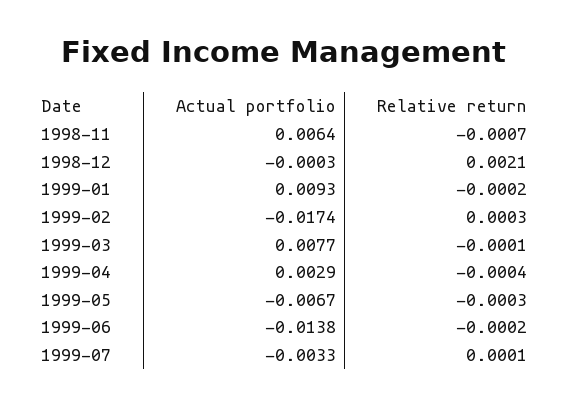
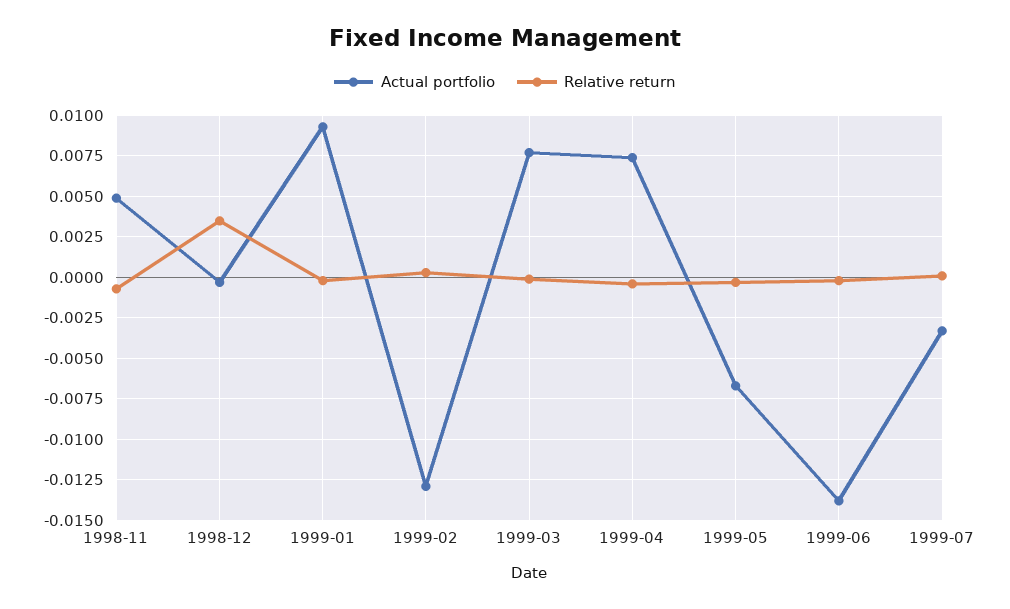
Actual portfolio, 1998-11: 0.0064 -> 0.005
Relative return, 1998-12: 0.0021 -> 0.0035
Actual portfolio, 1999-02: -0.0174 -> -0.013
Actual portfolio, 1999-04: 0.0029 -> 0.0075

